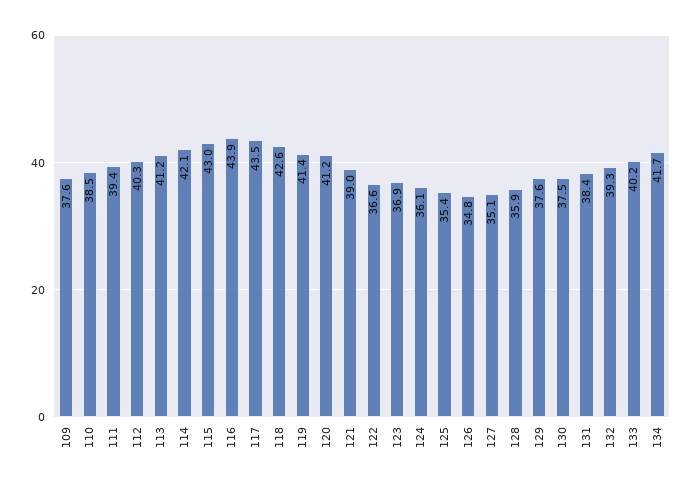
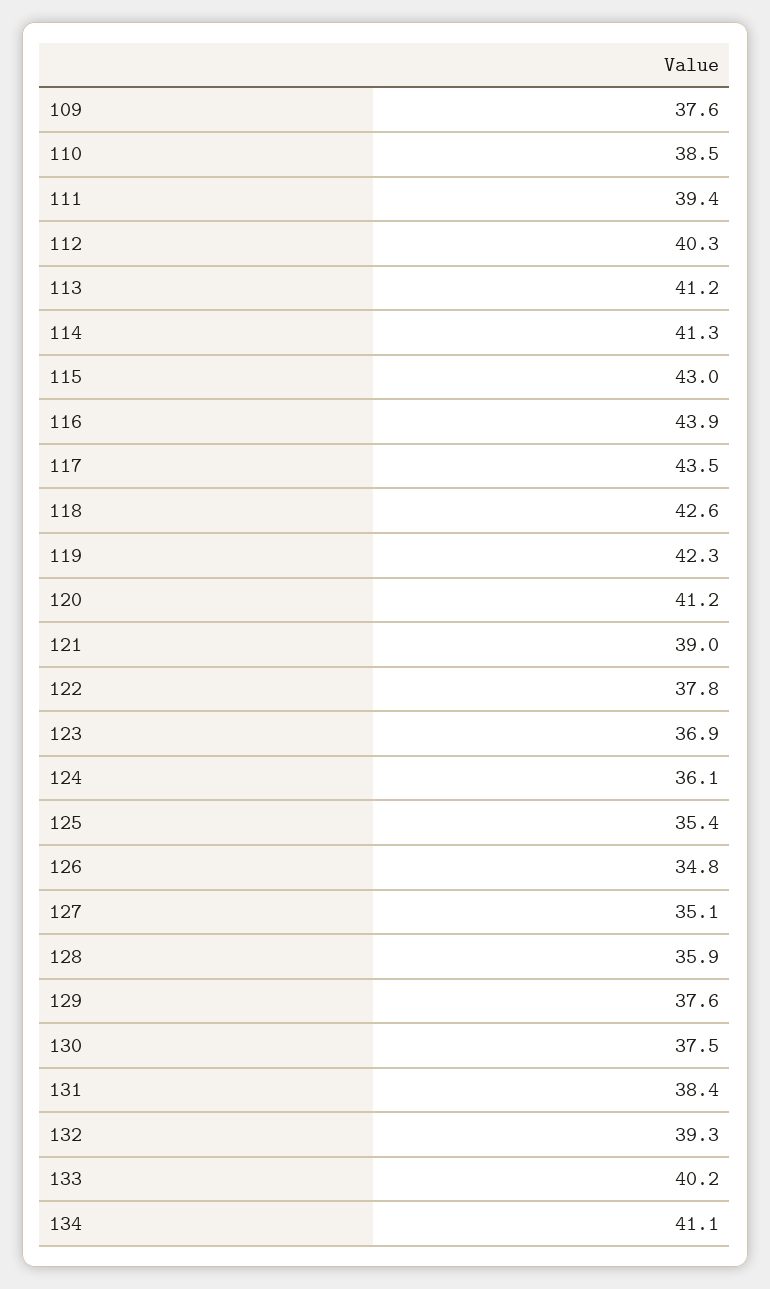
114: 42.1 -> 41.3
119: 41.4 -> 42.3
122: 36.6 -> 37.8
134: 41.7 -> 41.1

